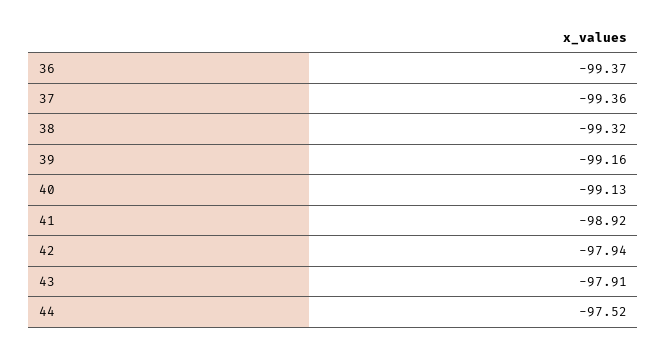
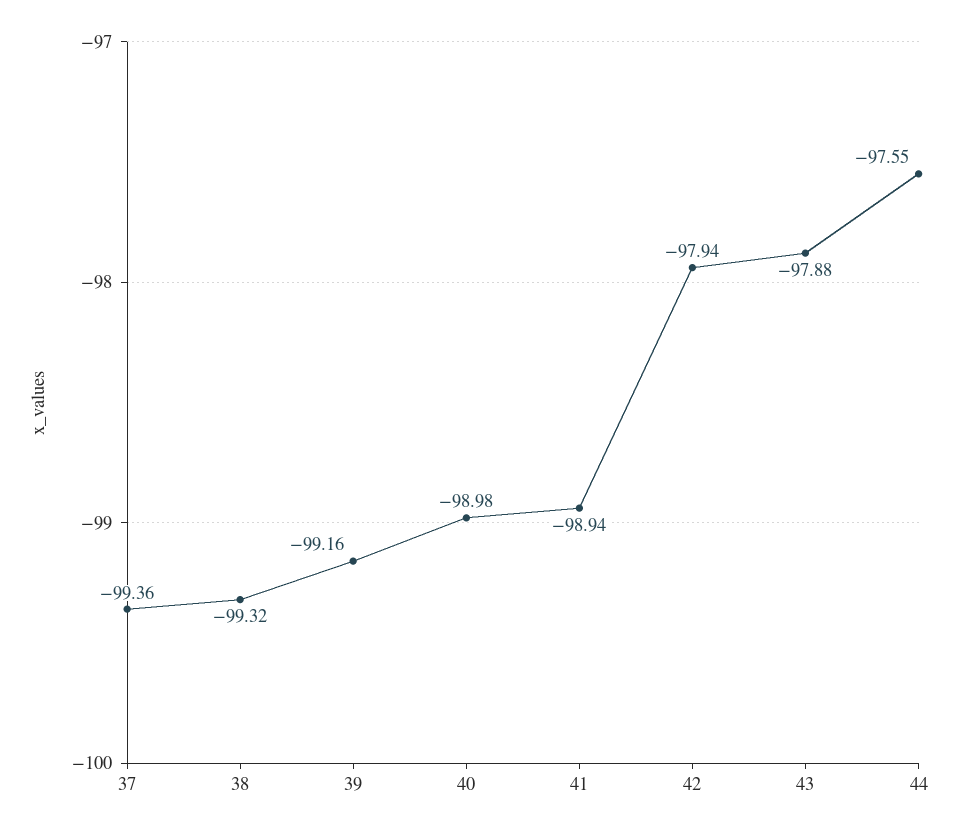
36: -99.37 -> none
40: -99.13 -> -98.98
41: -98.92 -> -98.94
43: -97.91 -> -97.88
44: -97.52 -> -97.55

